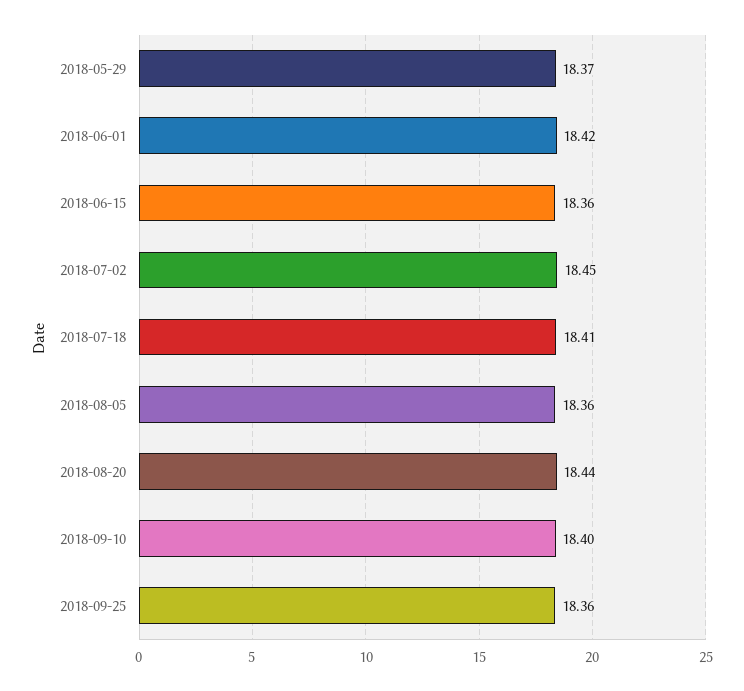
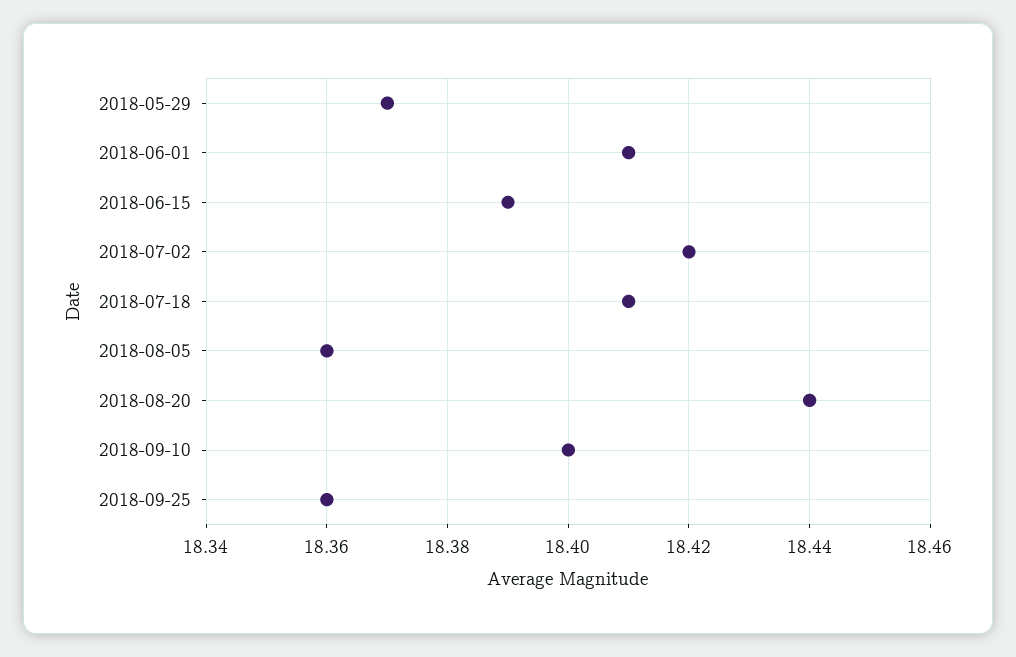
2018-06-01: 18.42 -> 18.41
2018-06-15: 18.36 -> 18.39
2018-07-02: 18.45 -> 18.42

